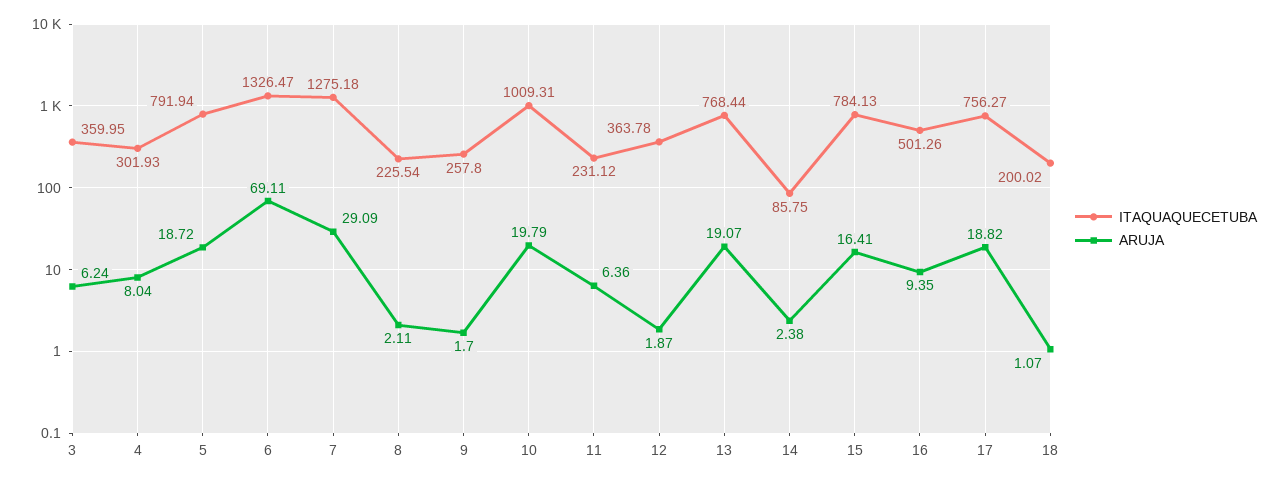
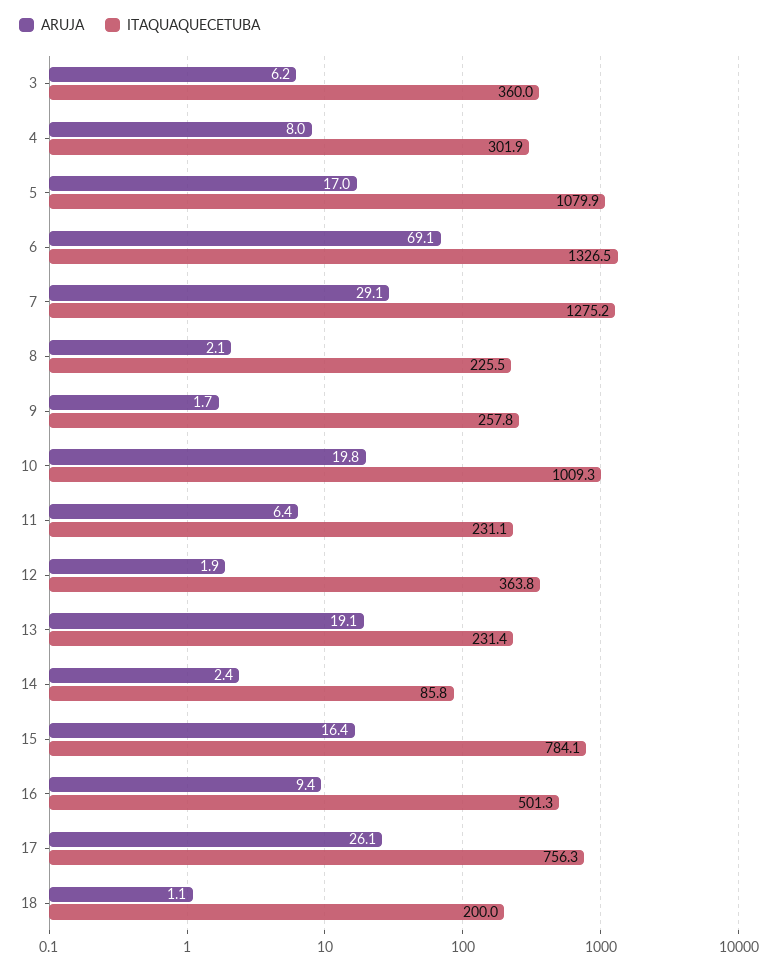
ITAQUAQUECETUBA, 5: 791.94 -> 1079.9
ARUJA, 5: 18.72 -> 17
ITAQUAQUECETUBA, 13: 768.44 -> 231.4
ARUJA, 17: 18.82 -> 26.1

